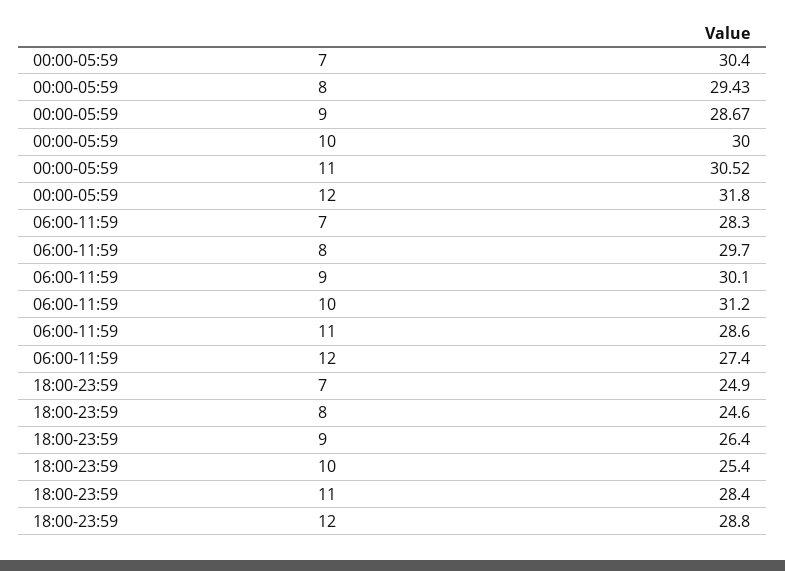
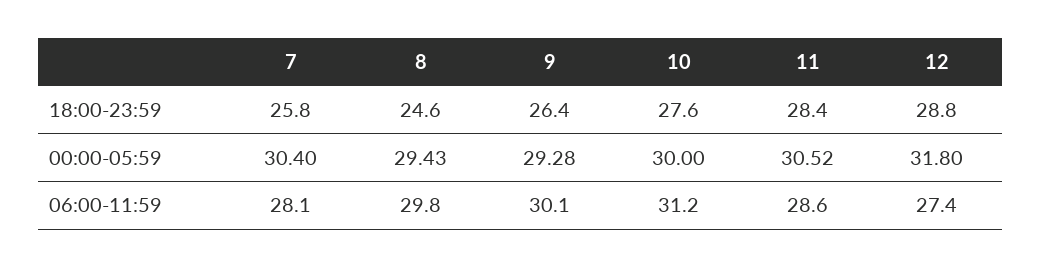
00:00-05:59, 9: 28.67 -> 29.28
06:00-11:59, 7: 28.3 -> 28.1
06:00-11:59, 8: 29.7 -> 29.8
18:00-23:59, 7: 24.9 -> 25.8
18:00-23:59, 10: 25.4 -> 27.6

